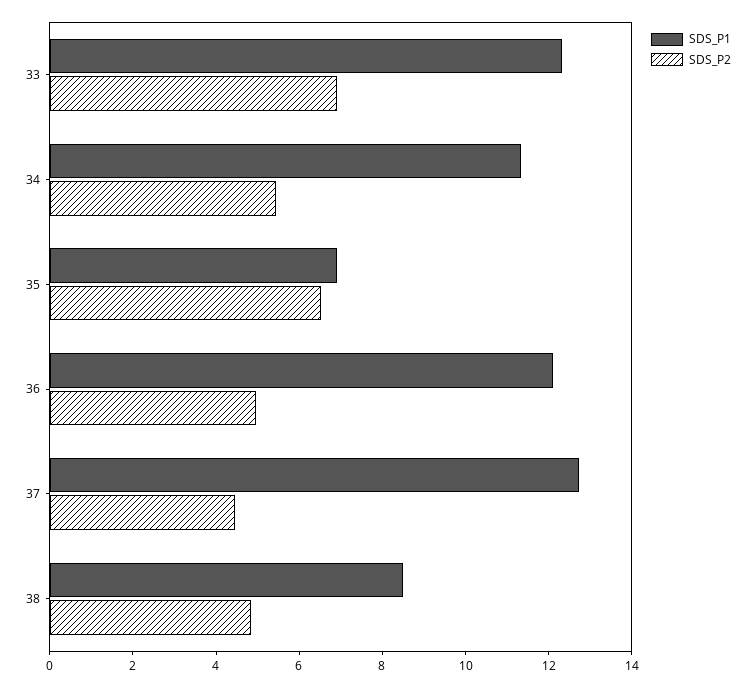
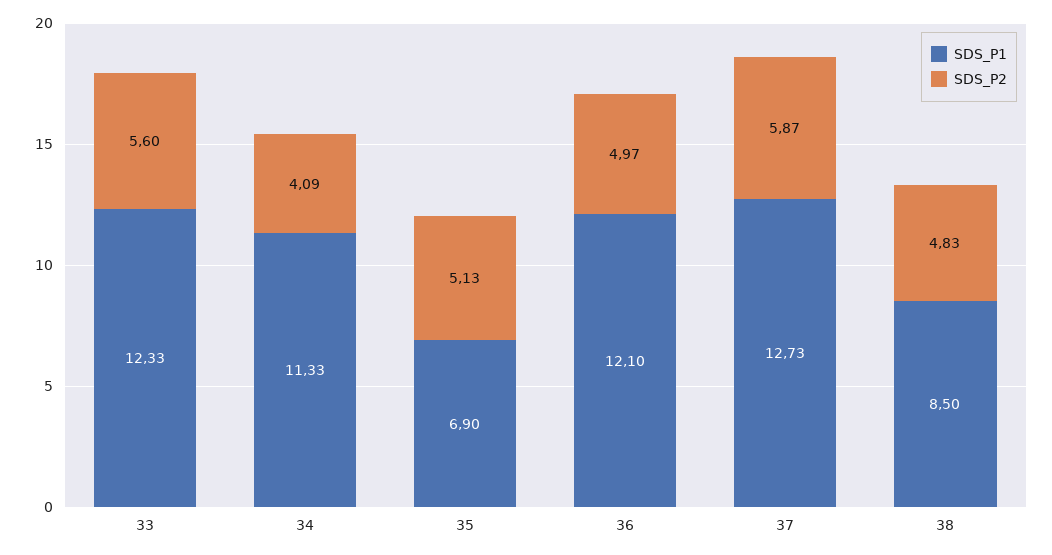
SDS_P2, 33: 7 -> 5.6
SDS_P2, 34: 5.5 -> 4.09
SDS_P2, 35: 6.5 -> 5.13
SDS_P2, 37: 4.5 -> 5.87

